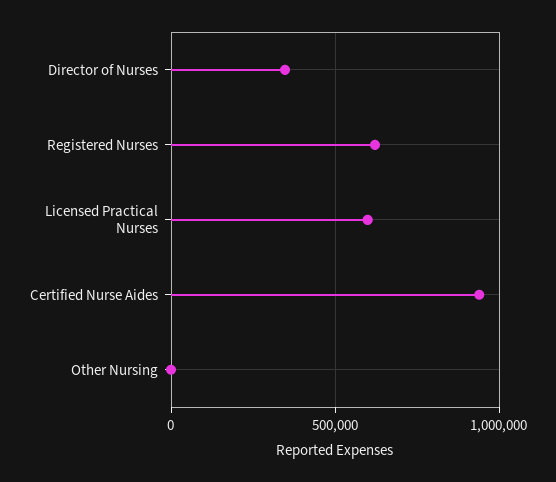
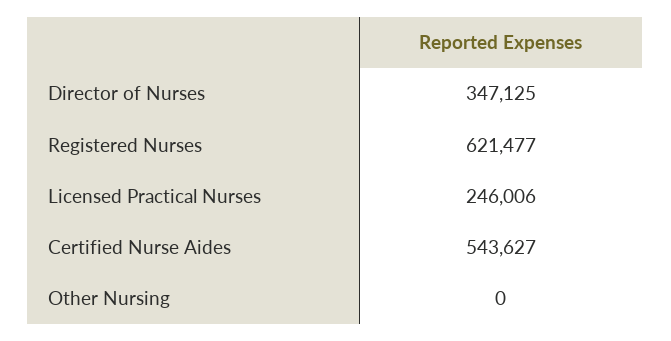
Licensed Practical Nurses: 600000 -> 246006
Certified Nurse Aides: 950000 -> 543627

